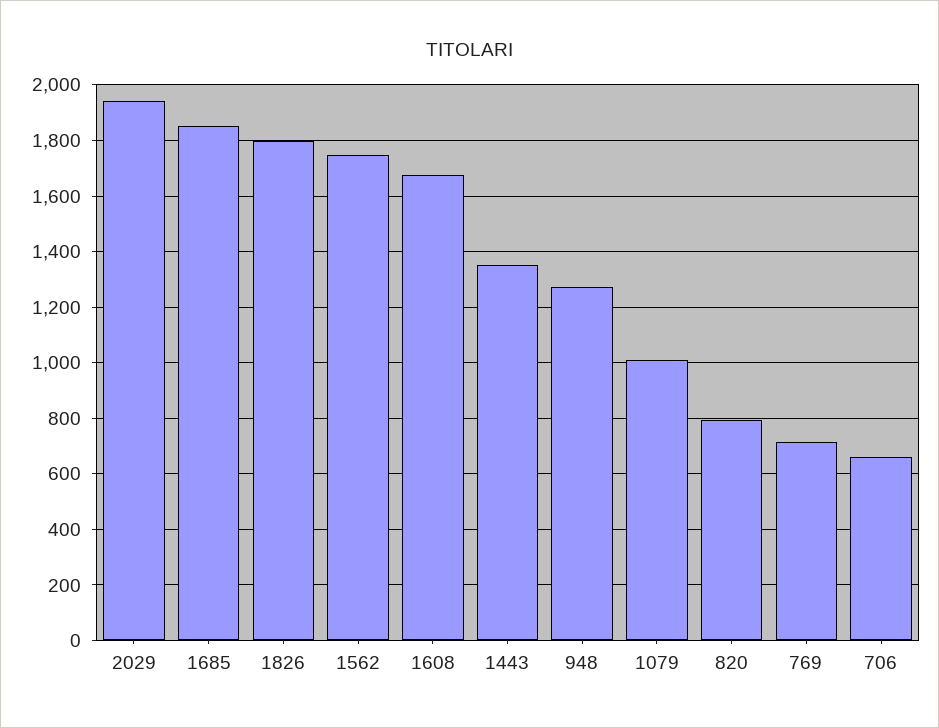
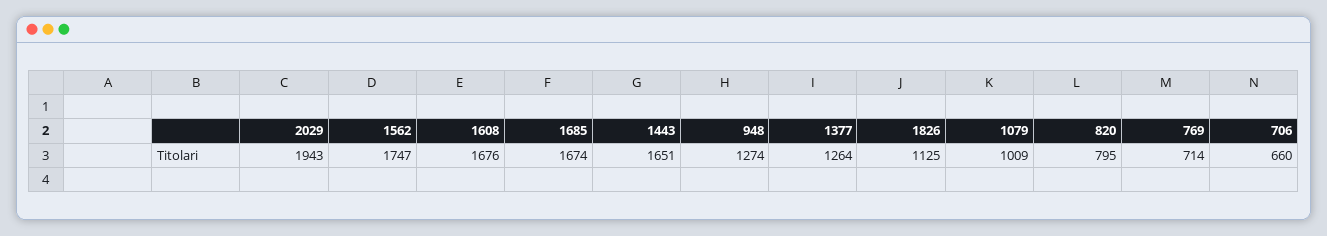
1685: 1850 -> 1674
1826: 1800 -> 1125
1443: 1350 -> 1651
1377: none -> 1264

